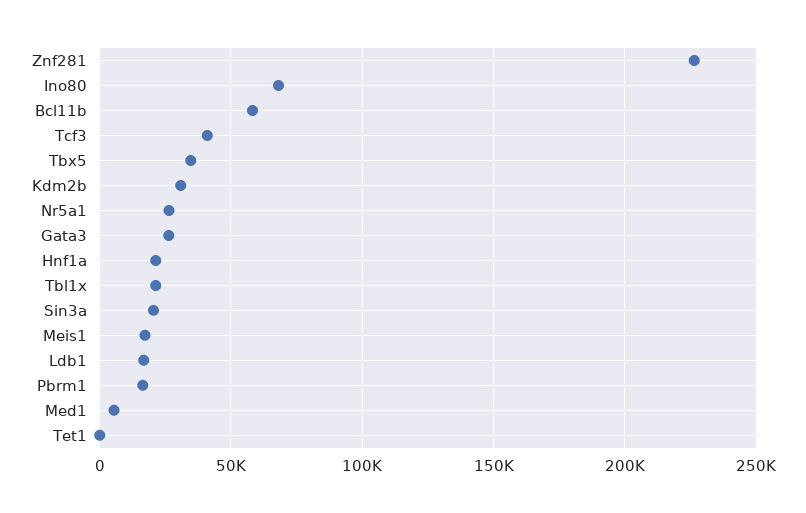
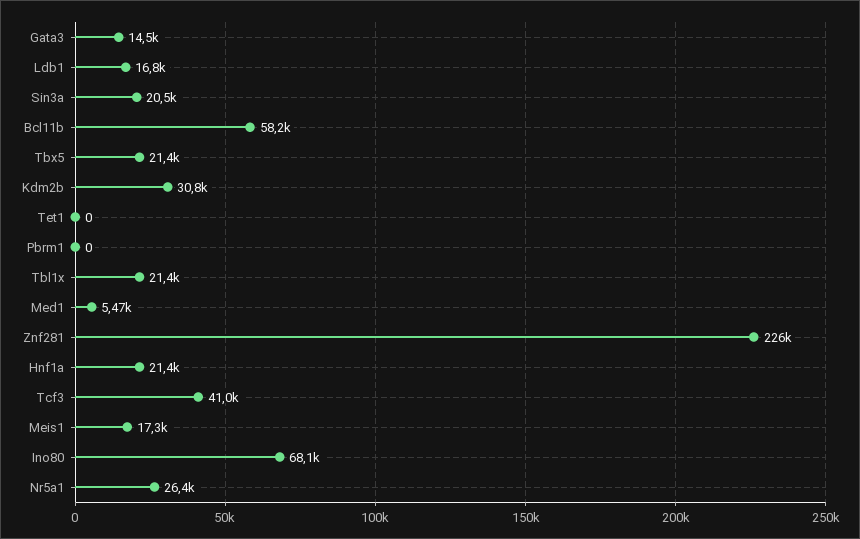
Tbx5: 35000 -> 21400
Gata3: 25000 -> 14500
Pbrm1: 15000 -> 0

